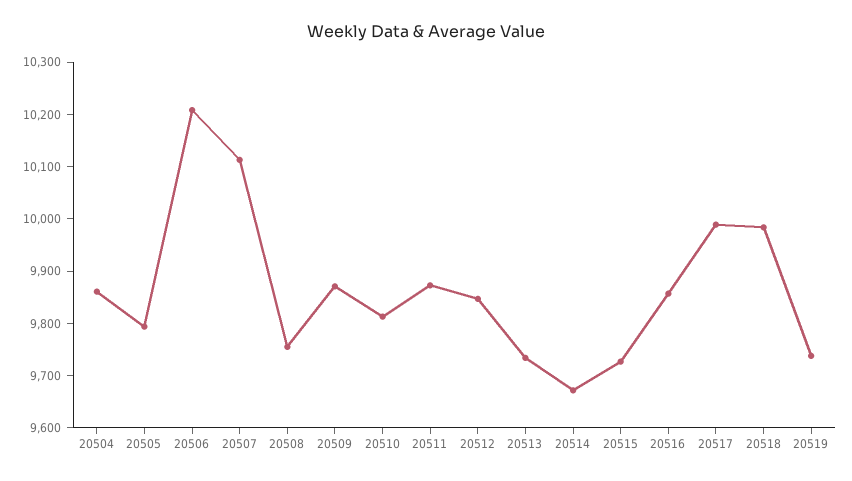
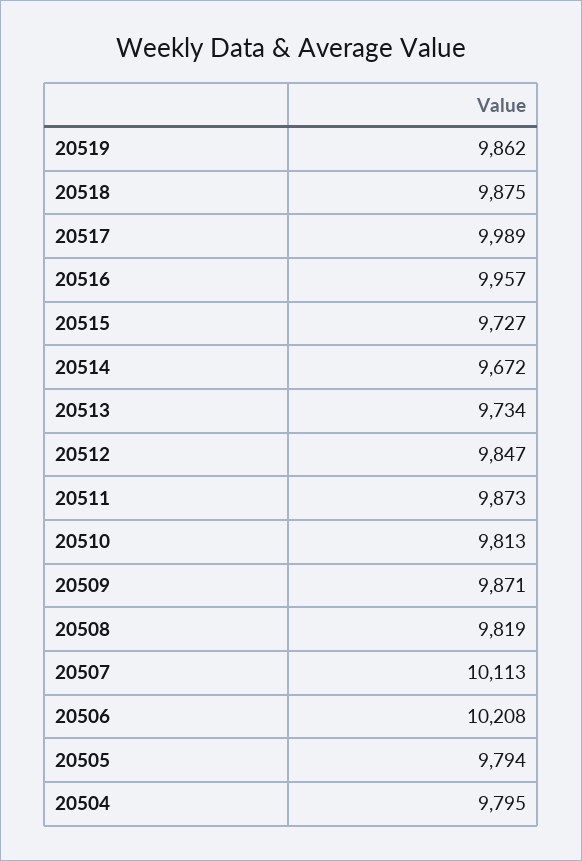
20504: 9860 -> 9795
20508: 9760 -> 9819
20516: 9860 -> 9957
20518: 9980 -> 9875
20519: 9740 -> 9862

